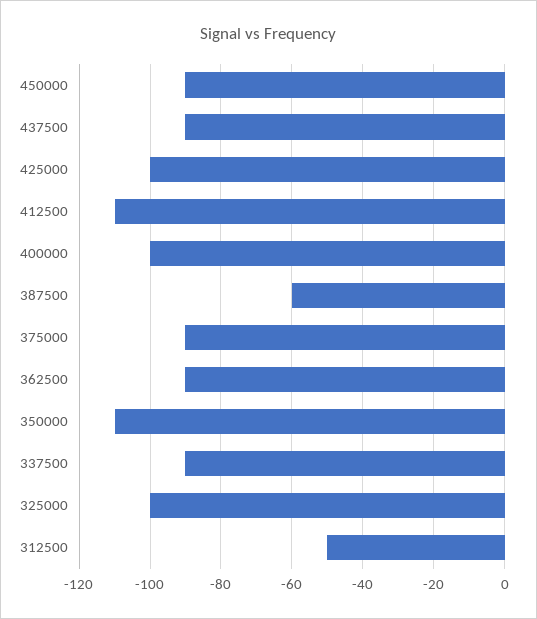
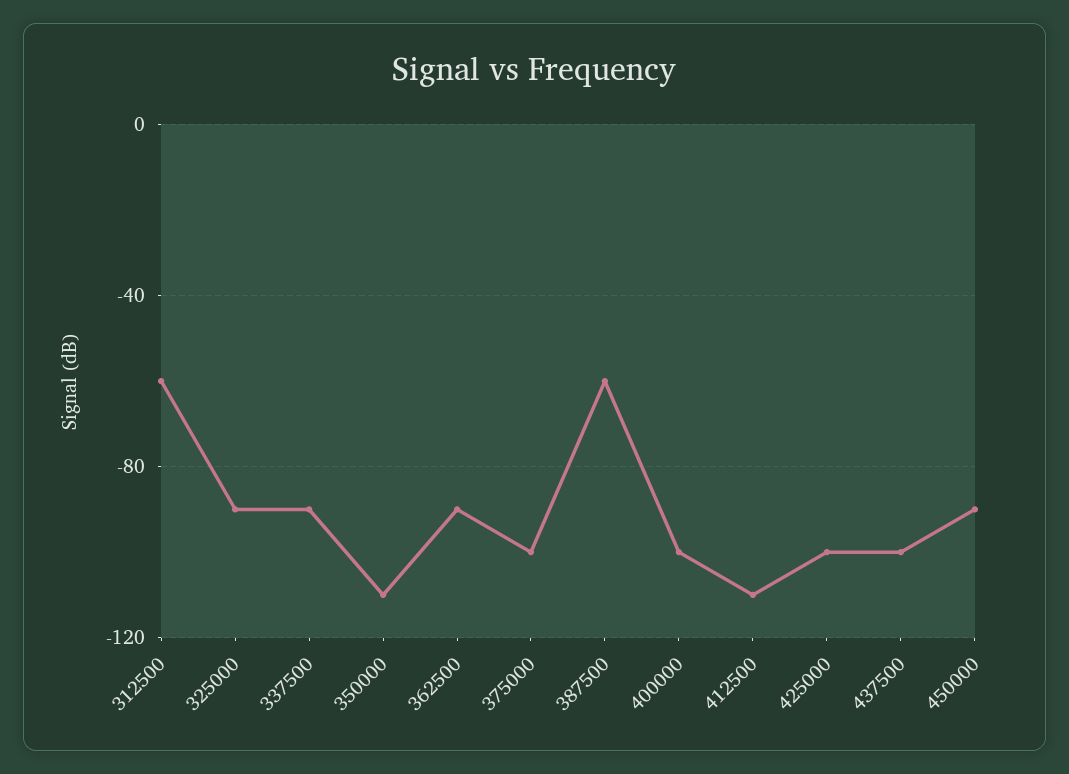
437500: -90 -> -100
375000: -90 -> -100
325000: -100 -> -90
312500: -50 -> -60

